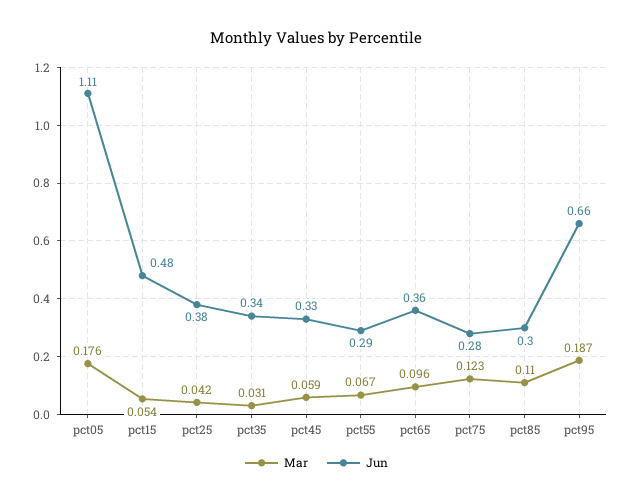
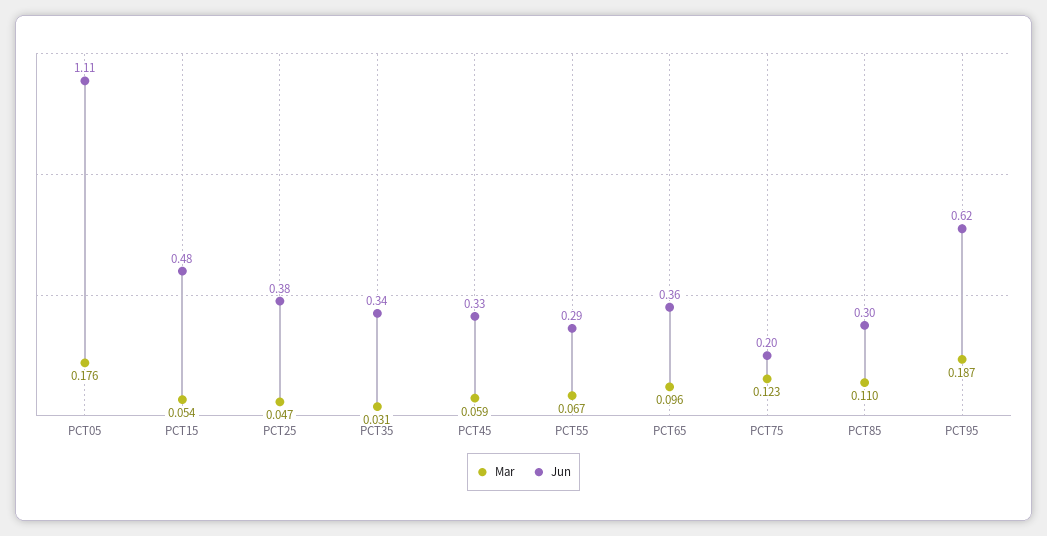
Mar, pct25: 0.042 -> 0.047
Jun, pct75: 0.28 -> 0.2
Jun, pct95: 0.66 -> 0.62

